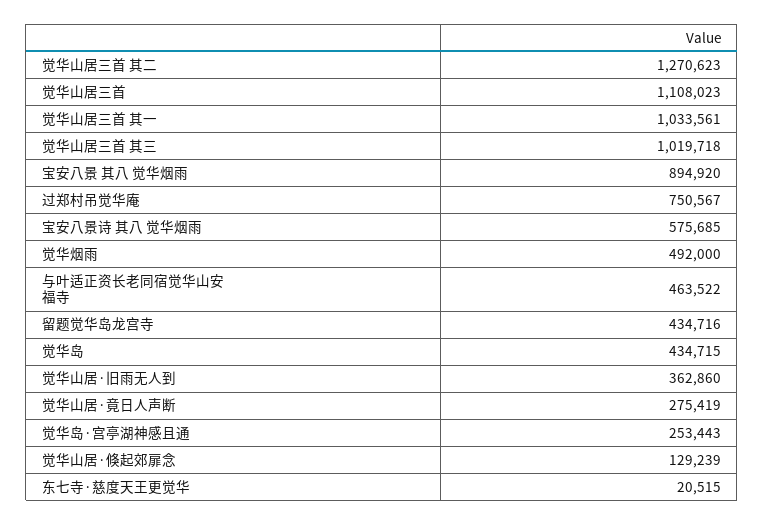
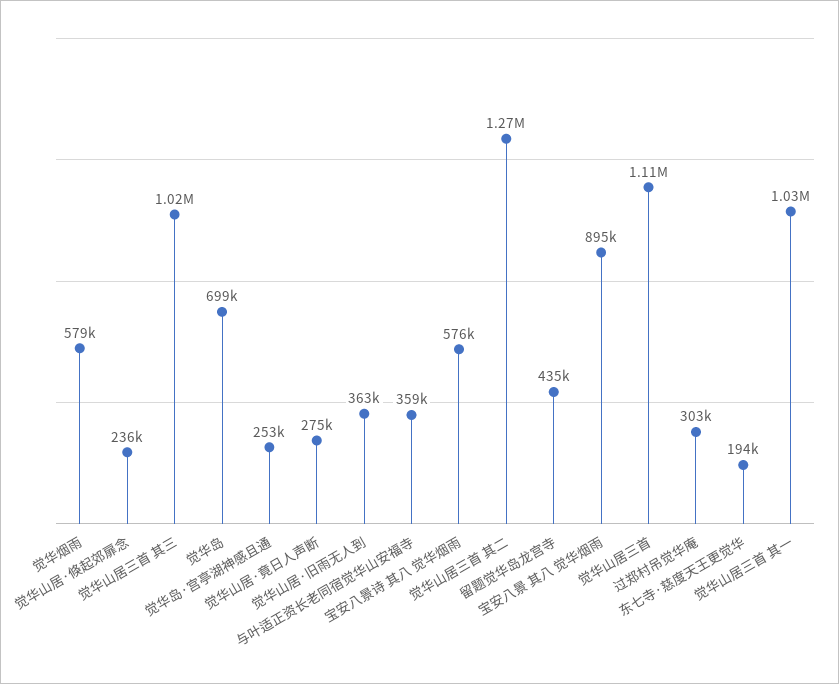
过郑村吊觉华庵: 750567 -> 303000
觉华烟雨: 492000 -> 579000
与叶适正资长老同宿觉华山安福寺: 463522 -> 359000
觉华岛: 434715 -> 699000
觉华山居·倏起郊扉念: 129239 -> 236000
东七寺·慈度天王更觉华: 20515 -> 194000

